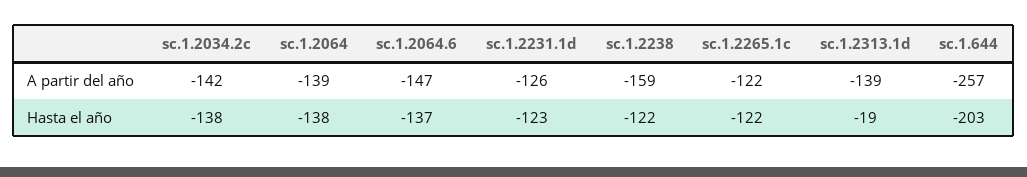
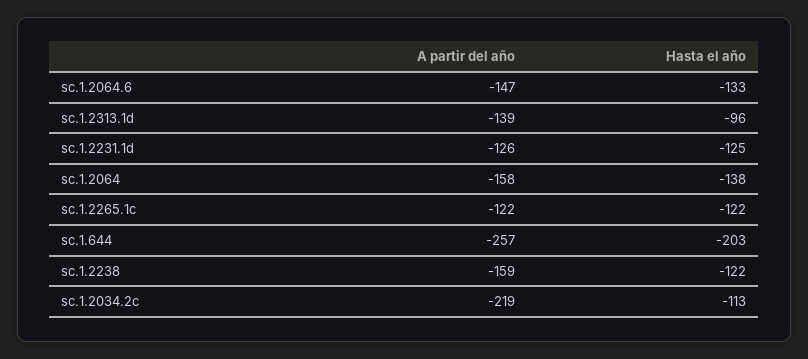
sc.1.2034.2c, A partir del año: -142 -> -219
sc.1.2064, A partir del año: -139 -> -158
sc.1.2034.2c, Hasta el año: -138 -> -113
sc.1.2064.6, Hasta el año: -137 -> -133
sc.1.2231.1d, Hasta el año: -123 -> -125
sc.1.2313.1d, Hasta el año: -19 -> -96

